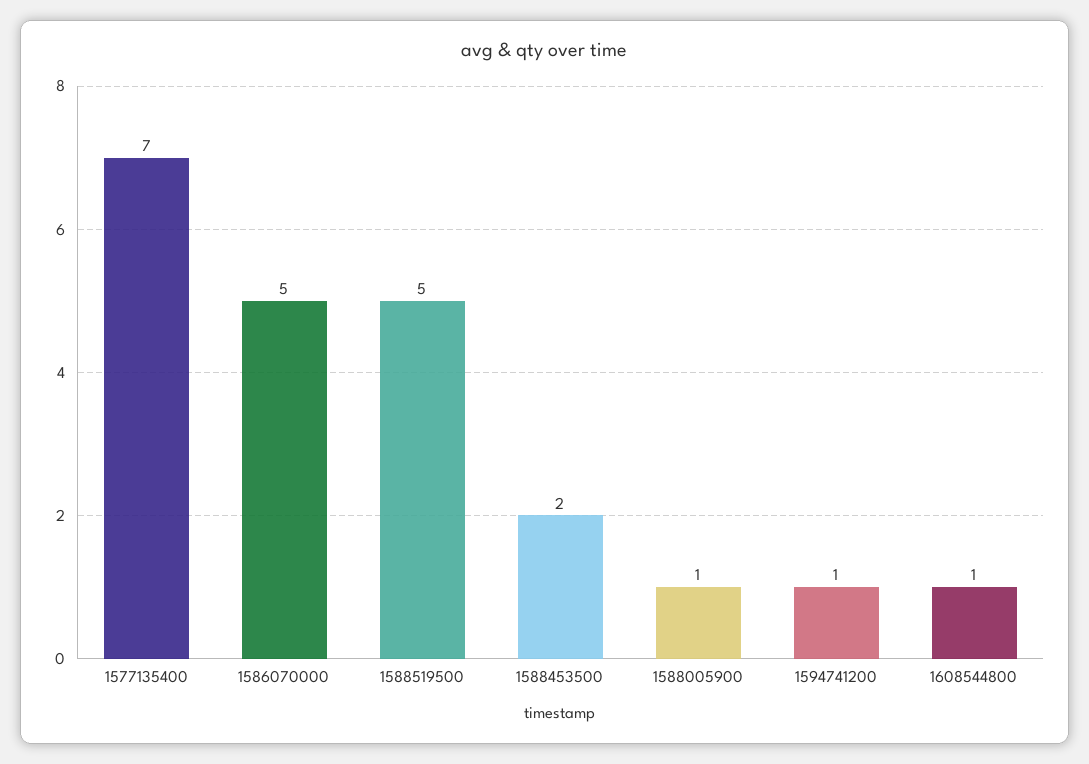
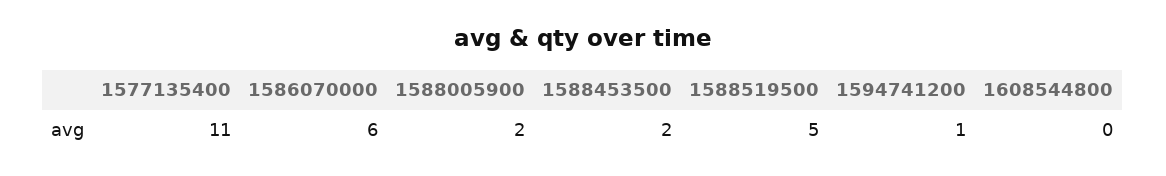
1577135400: 7 -> 11
1586070000: 5 -> 6
1588005900: 1 -> 2
1608544800: 1 -> 0

